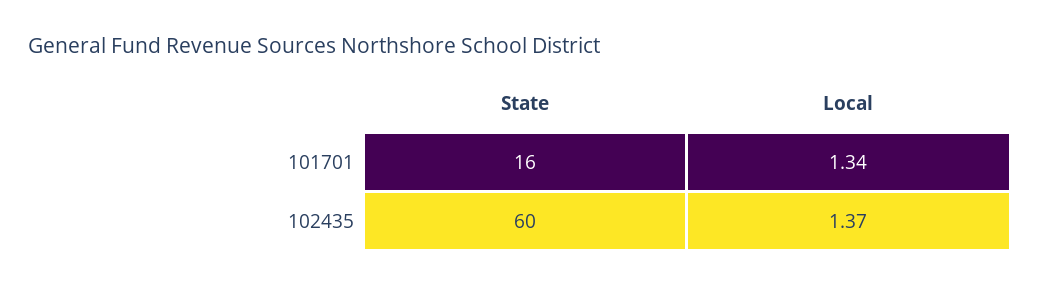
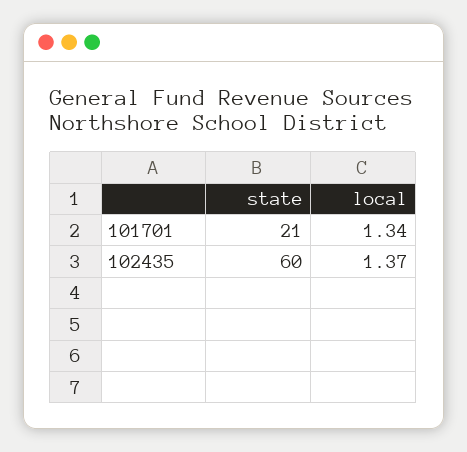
State, 101701: 16 -> 21

